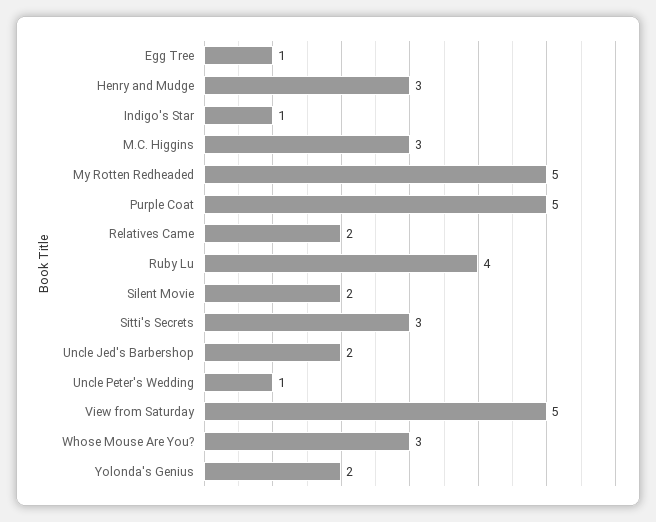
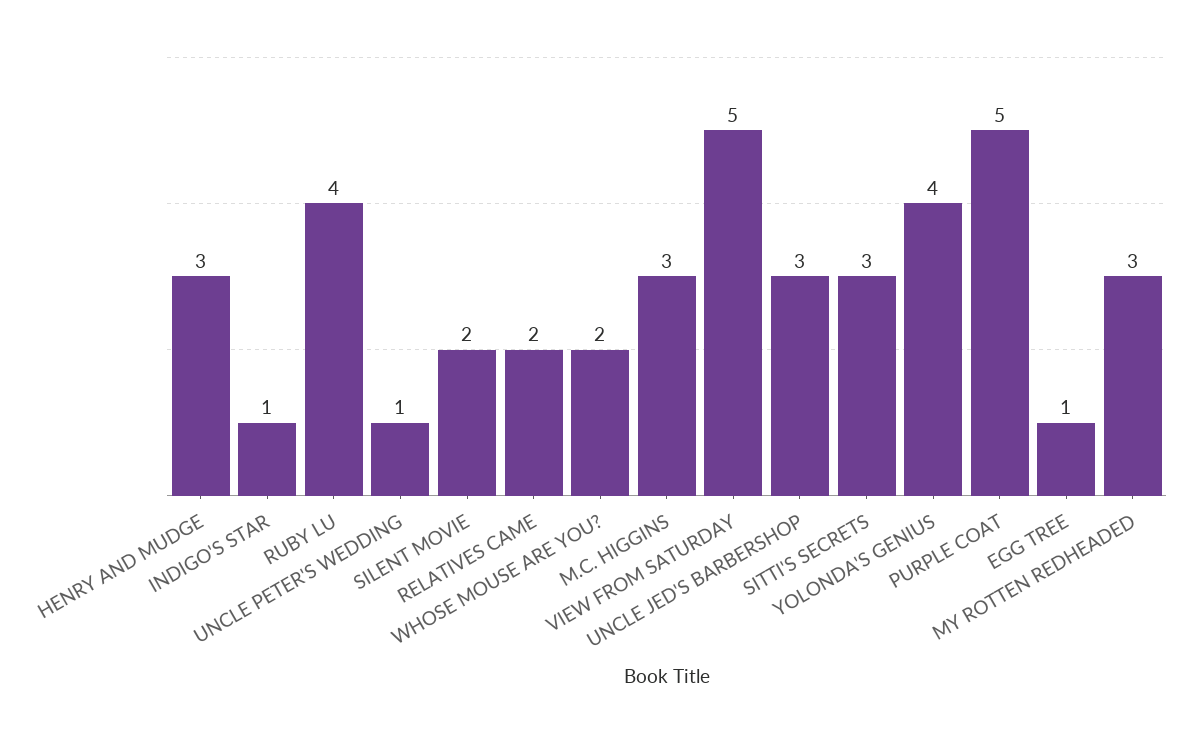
My Rotten Redheaded: 5 -> 3
Uncle Jed's Barbershop: 2 -> 3
Whose Mouse Are You?: 3 -> 2
Yolonda's Genius: 2 -> 4

